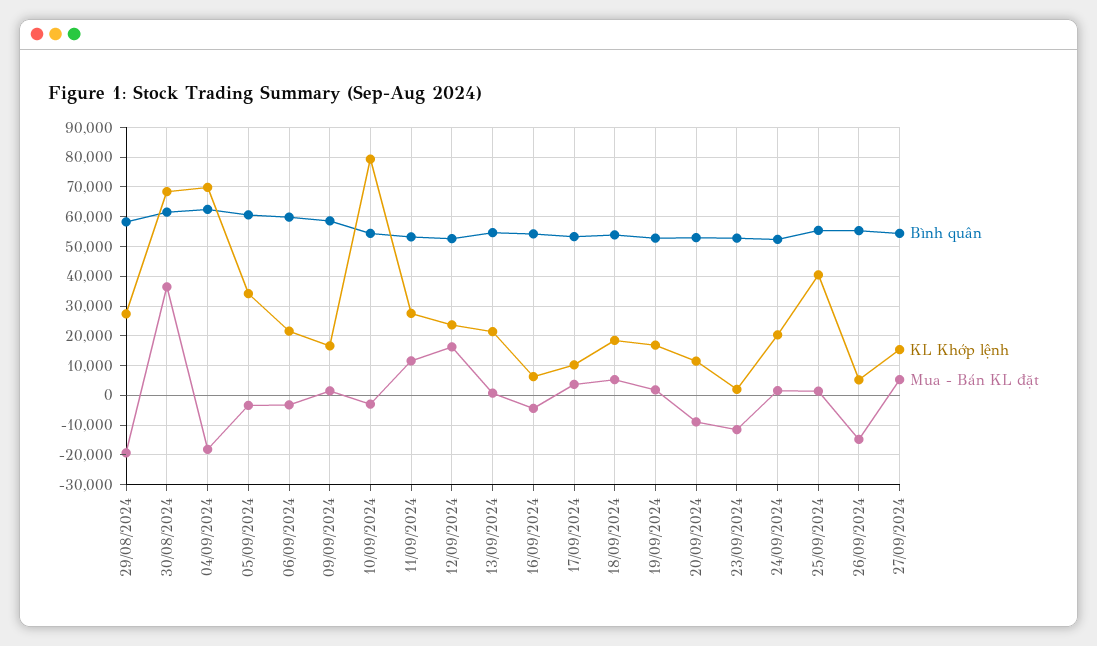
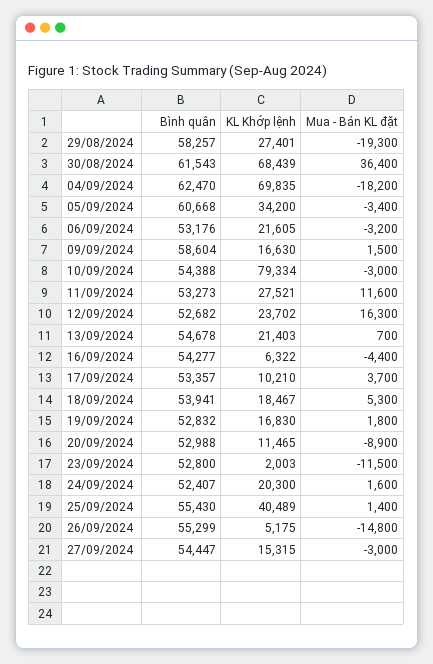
Bình quân, 06/09/2024: 60000 -> 53176
Mua - Bán KL đặt, 27/09/2024: 5000 -> -3000

